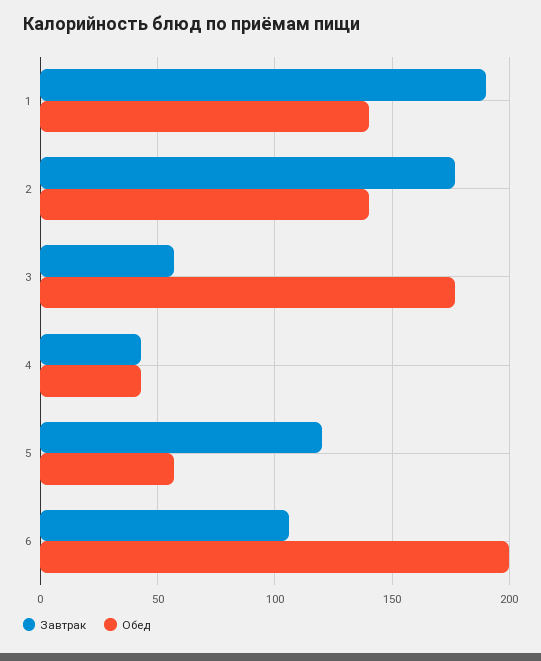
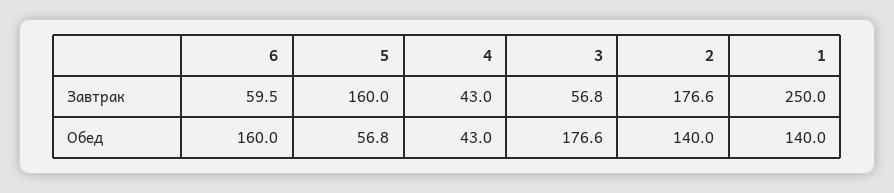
Завтрак, 1: 190 -> 250
Завтрак, 5: 120 -> 160
Завтрак, 6: 105 -> 59.5
Обед, 6: 200 -> 160

